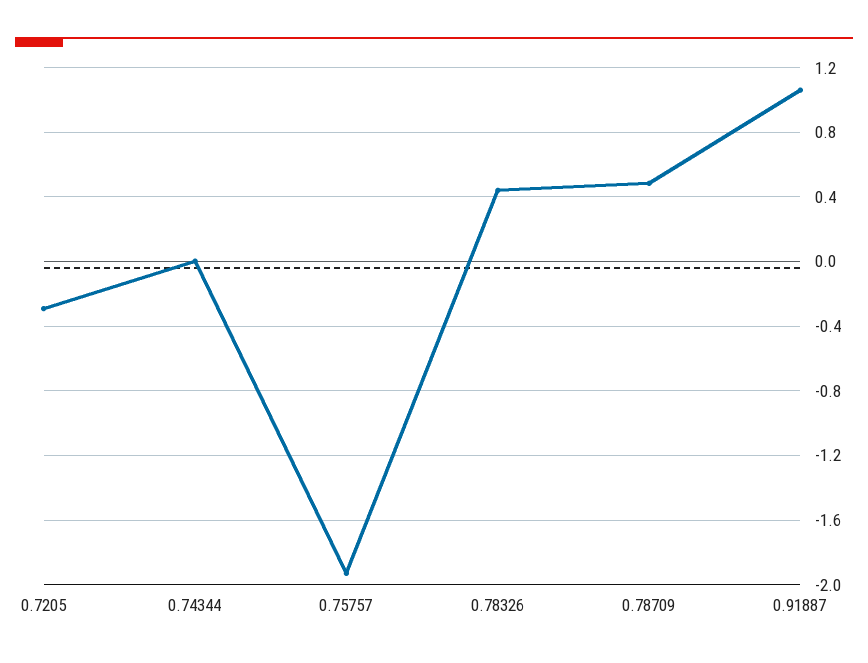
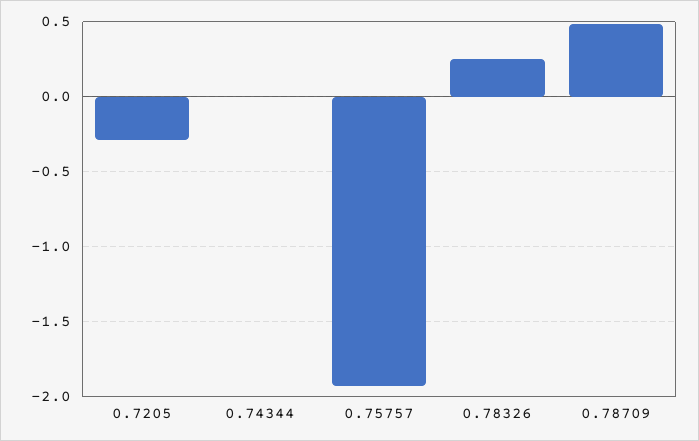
0.78326: 0.45 -> 0.25
0.91887: 1.05 -> none

